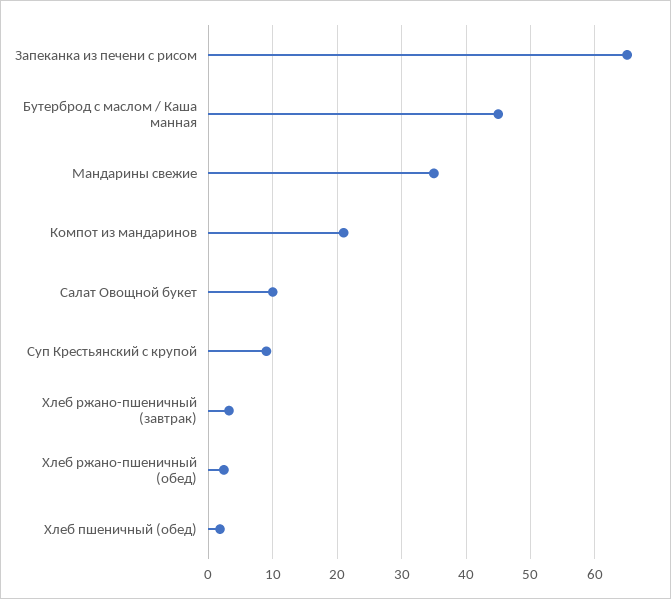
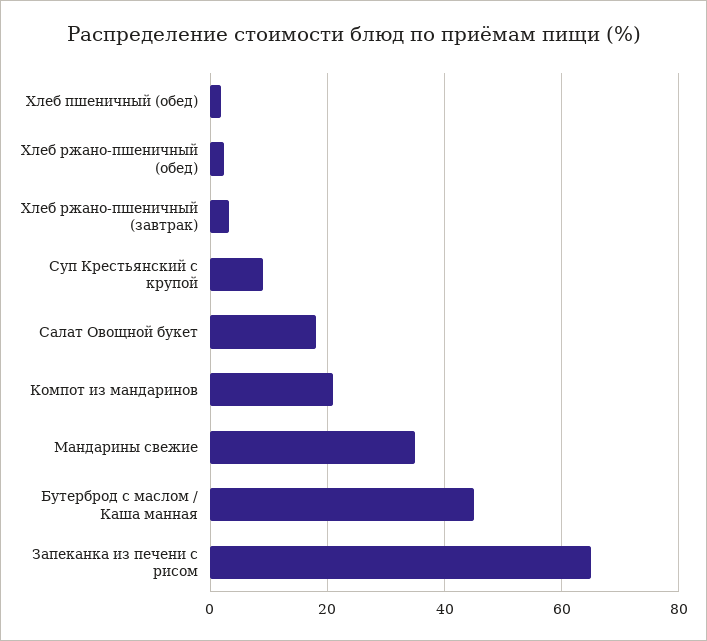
Салат Овощной букет: 10 -> 18

